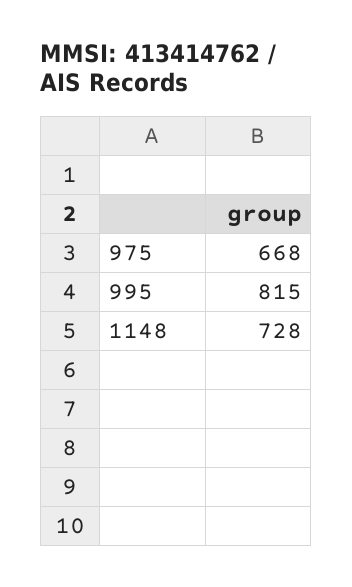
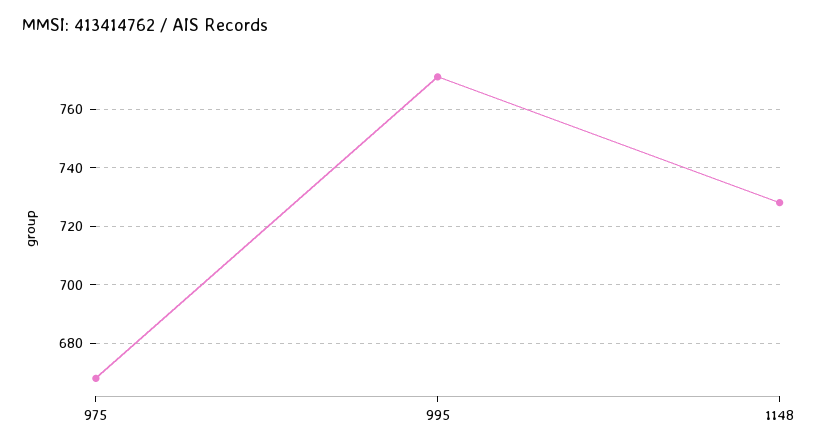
995: 815 -> 770

